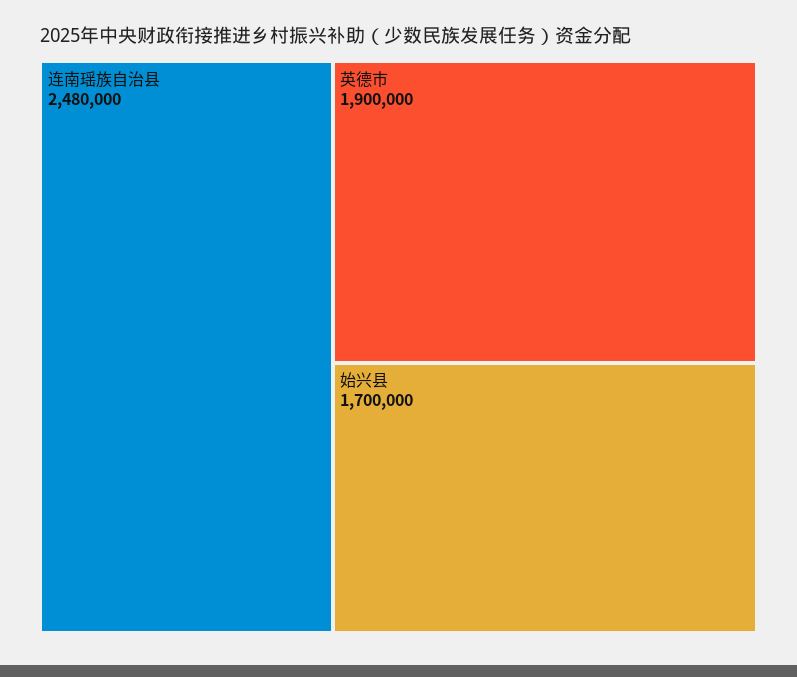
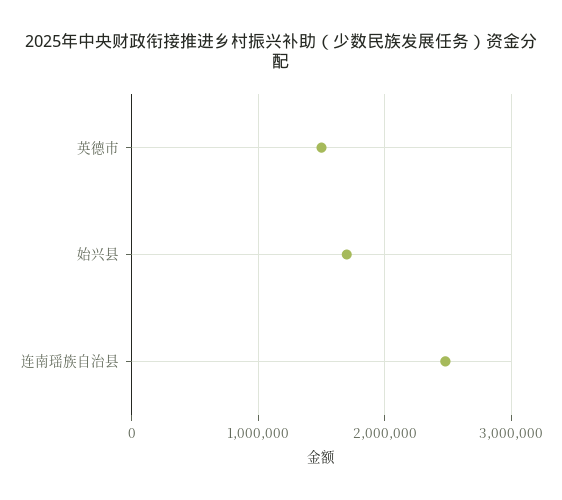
英德市: 1900000 -> 1500000

